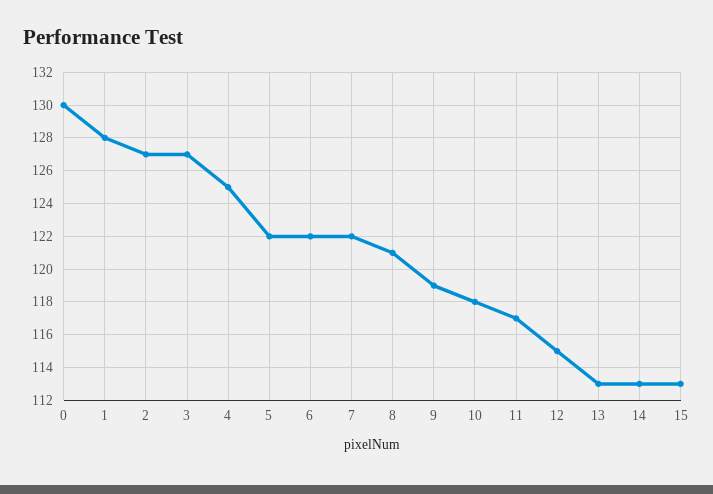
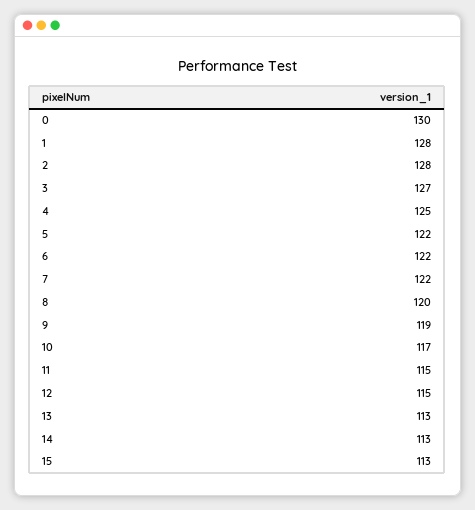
2: 127 -> 128
8: 121 -> 120
10: 118 -> 117
11: 117 -> 115

